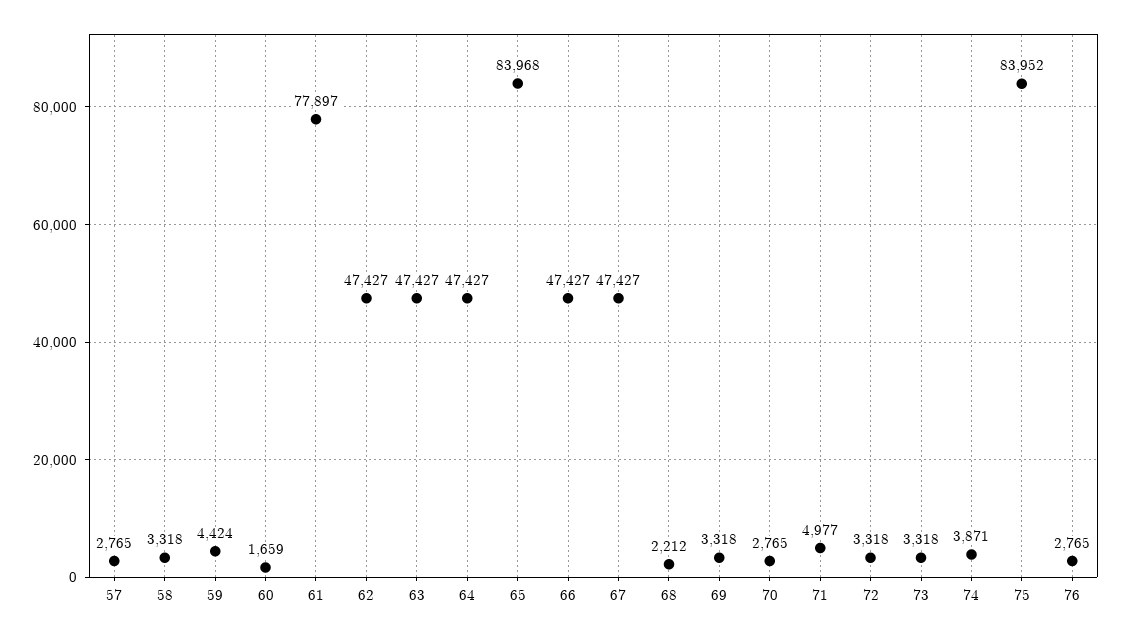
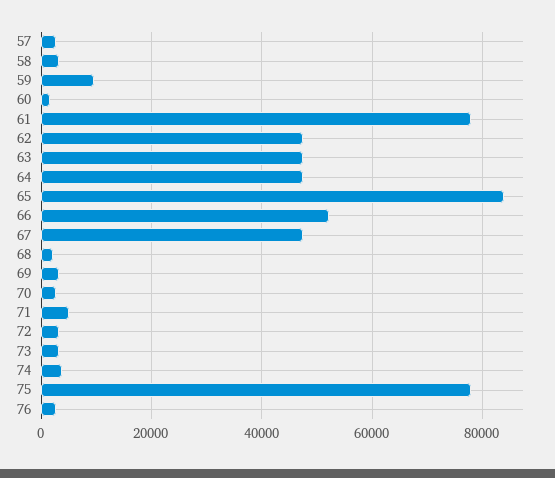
59: 4424 -> 10000
66: 47427 -> 52000
75: 83952 -> 78000

